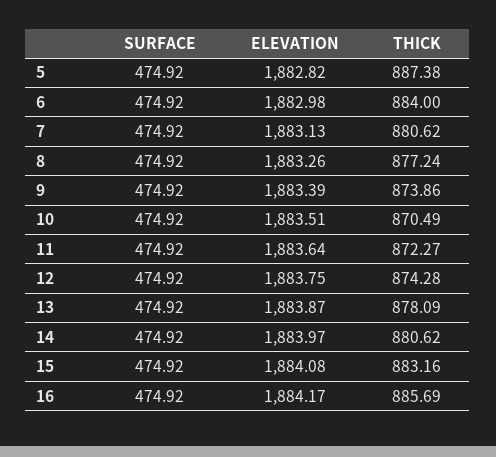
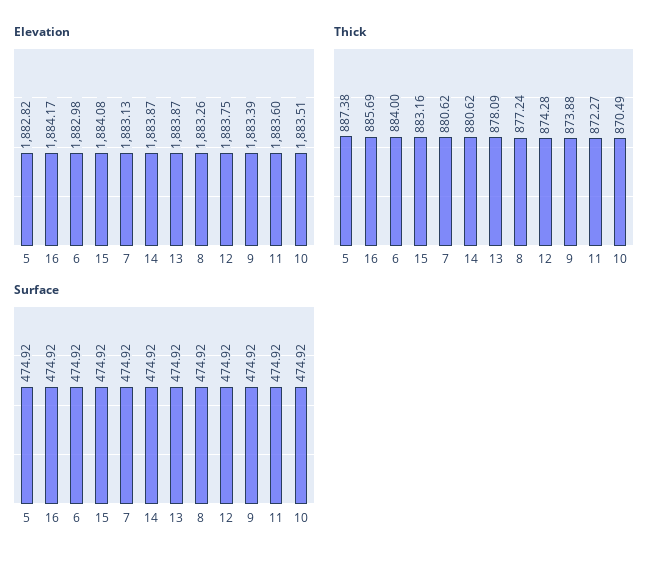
THICK, 9: 873.86 -> 873.88
ELEVATION, 11: 1883.64 -> 1883.6
ELEVATION, 14: 1883.97 -> 1883.87

